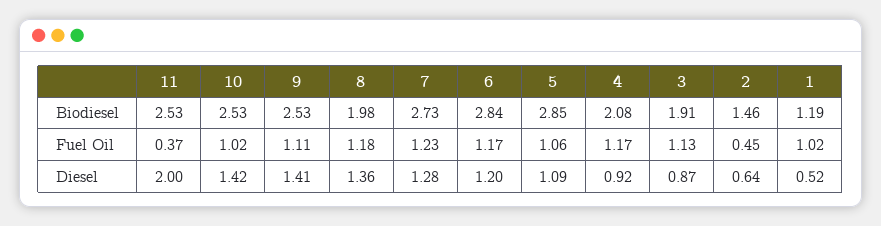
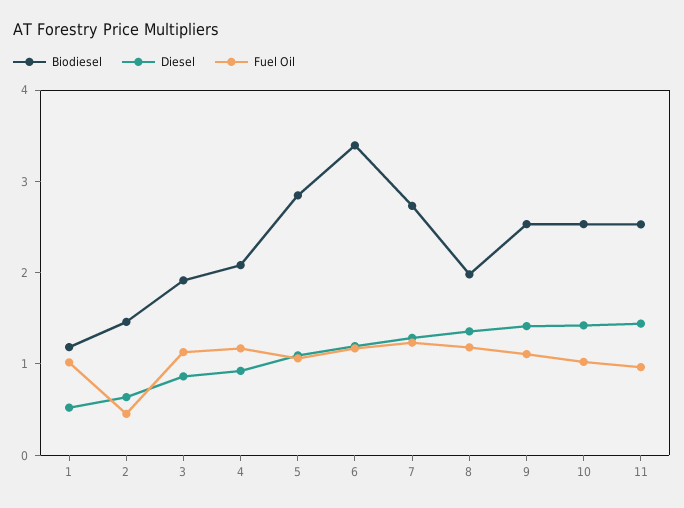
Biodiesel, 6: 2.84 -> 3.4
Fuel Oil, 11: 0.37 -> 1
Diesel, 11: 2 -> 1.4

